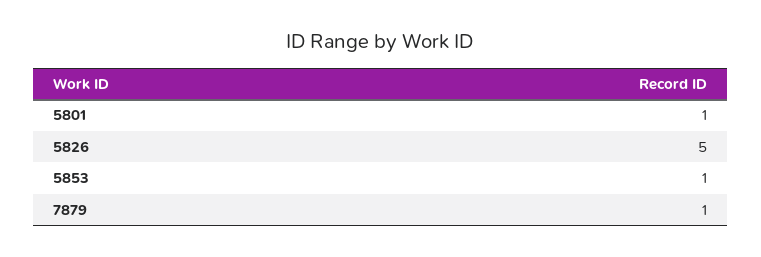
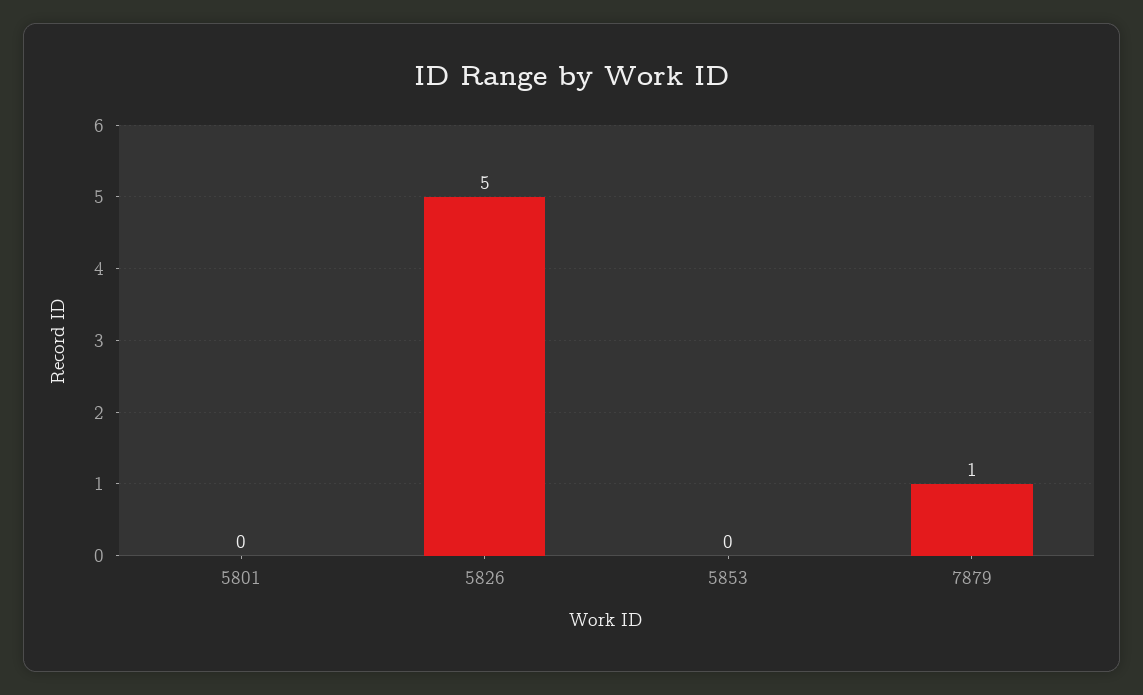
5801: 1 -> 0
5853: 1 -> 0

